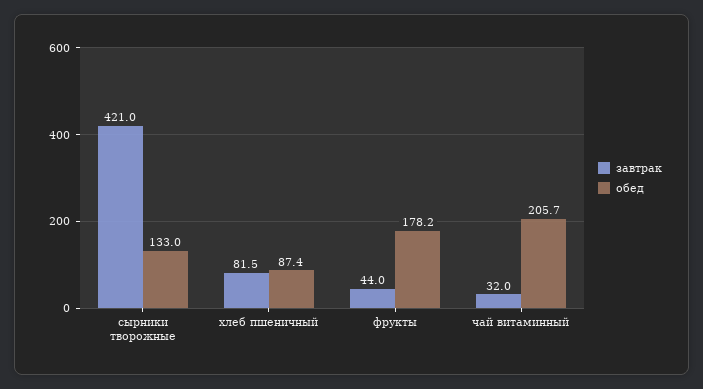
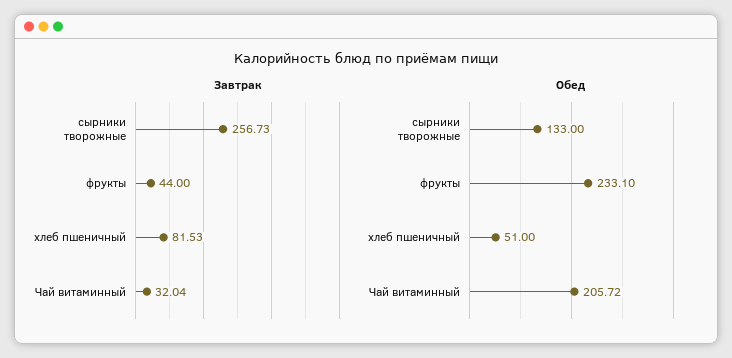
завтрак, сырники творожные: 421 -> 256.73
обед, хлеб пшеничный: 87.4 -> 51
обед, фрукты: 178.2 -> 233.1

